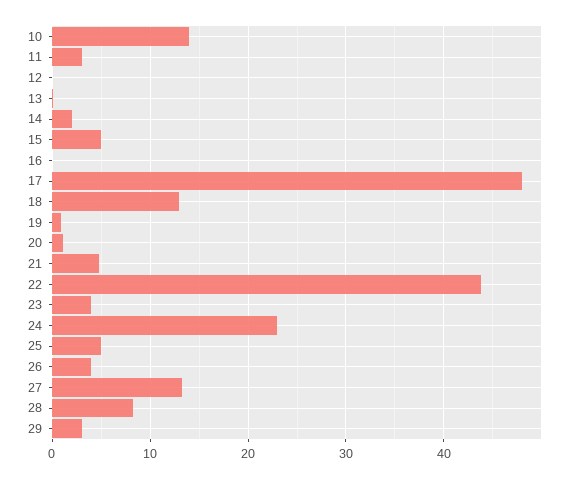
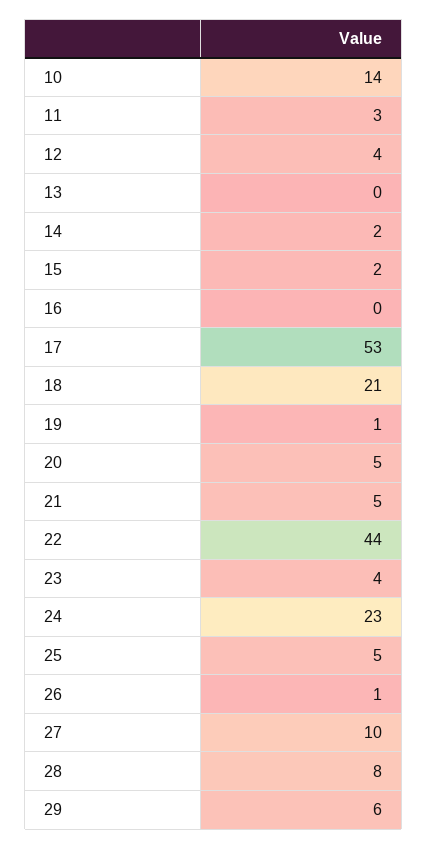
12: 0 -> 4
15: 5 -> 2
17: 48 -> 53
18: 13 -> 21
20: 1 -> 5
26: 4 -> 1
27: 13 -> 10
29: 3 -> 6

